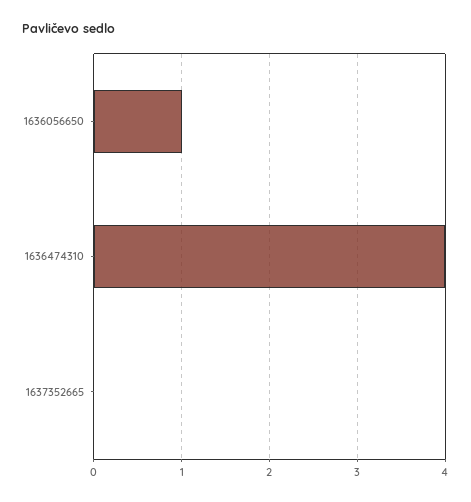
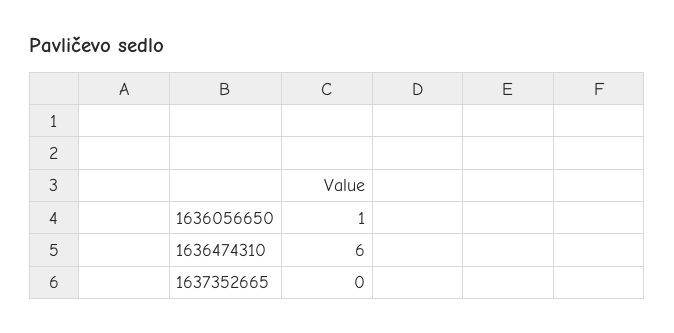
1636474310: 4 -> 6

